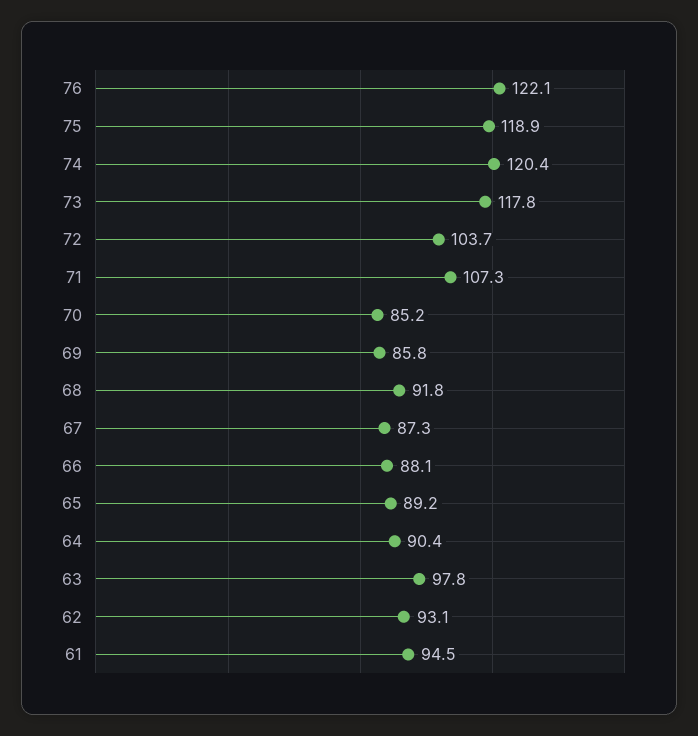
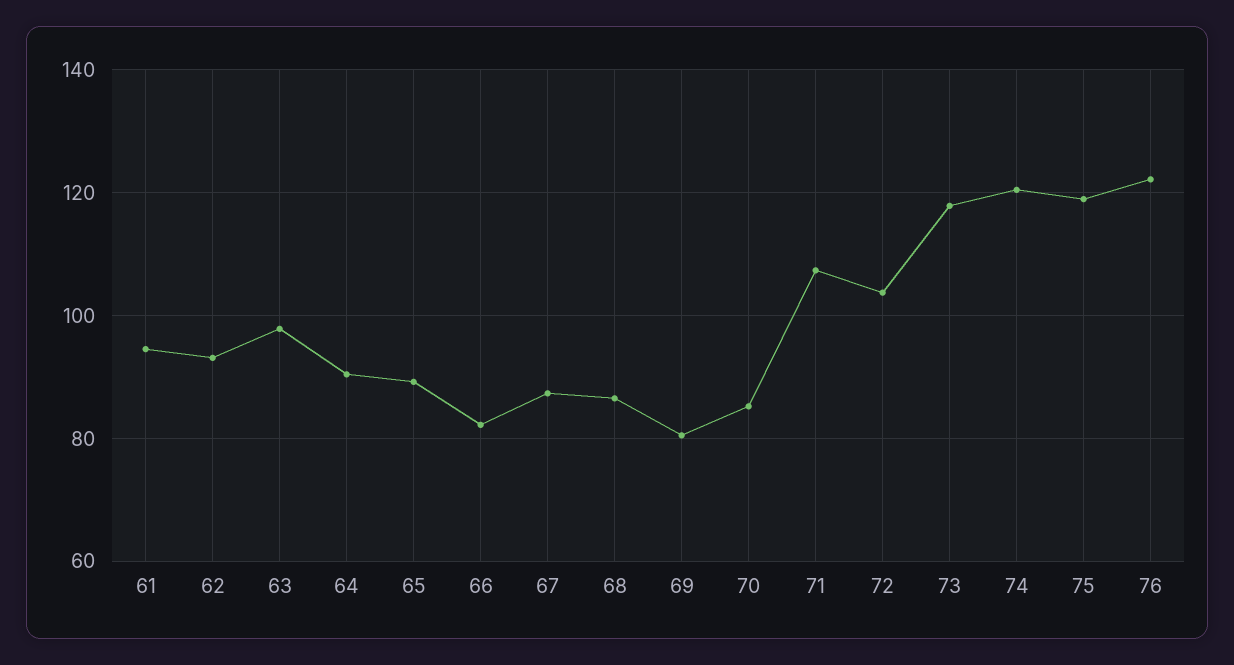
69: 85.8 -> 80
68: 91.8 -> 86
66: 88.1 -> 82

